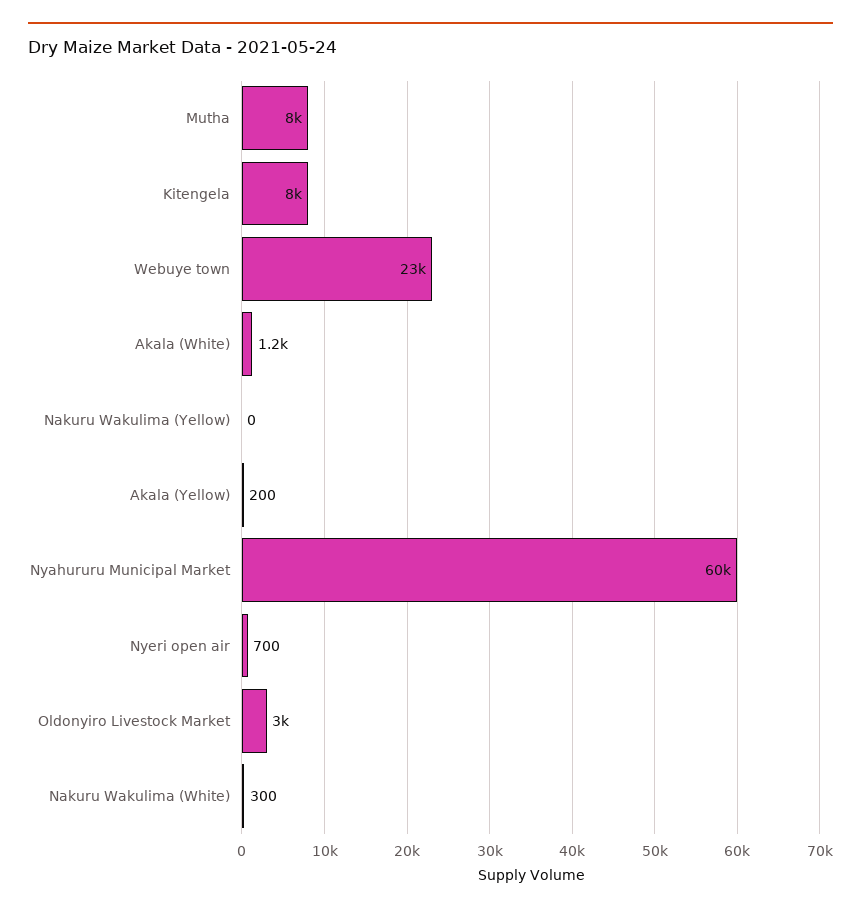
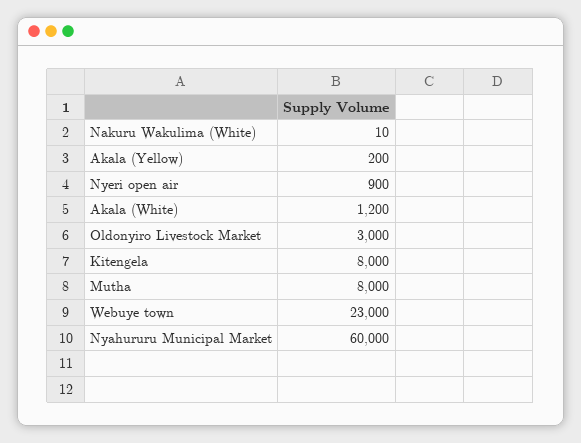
Nakuru Wakulima (Yellow): 0 -> none
Nyeri open air: 700 -> 900
Nakuru Wakulima (White): 300 -> 10

